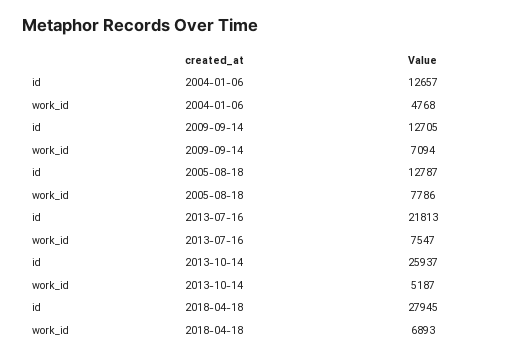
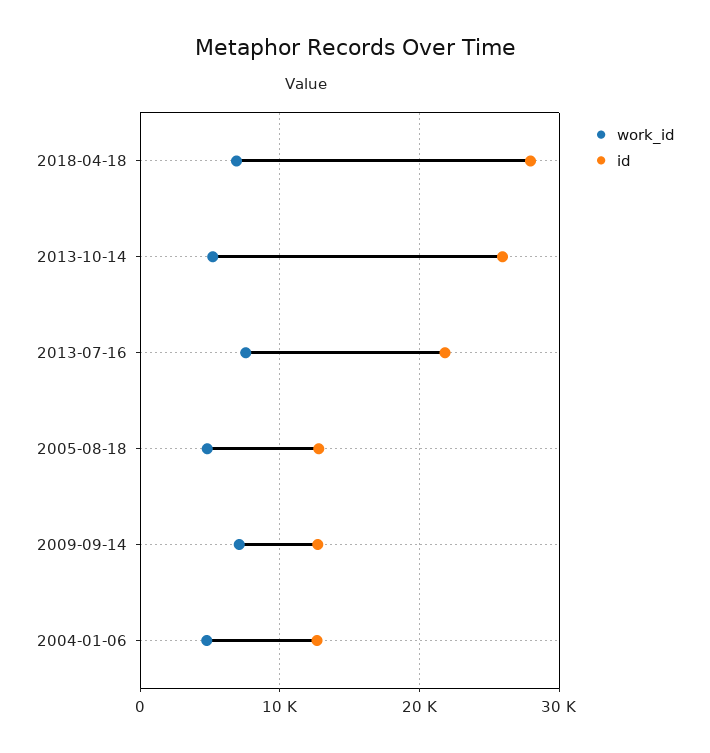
work_id, 2005-08-18: 7786 -> 5000

